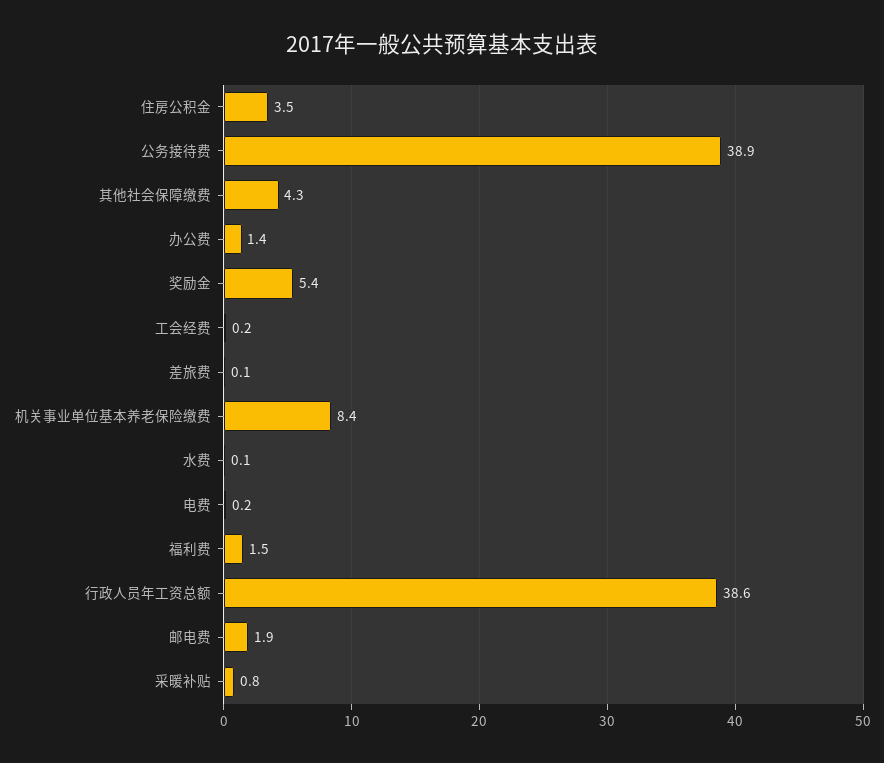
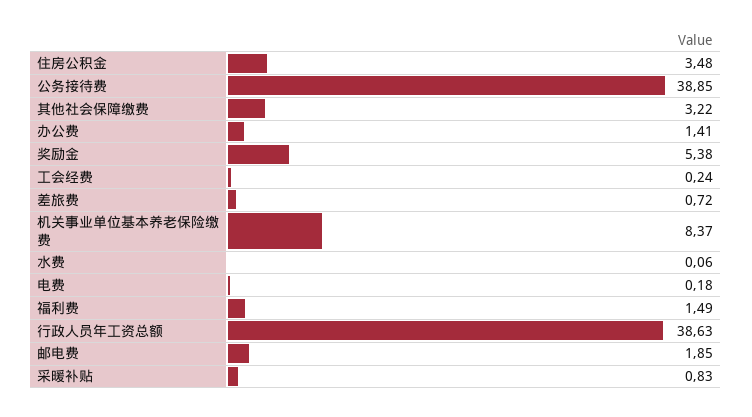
其他社会保障缴费: 4.3 -> 3.22
差旅费: 0.1 -> 0.72

